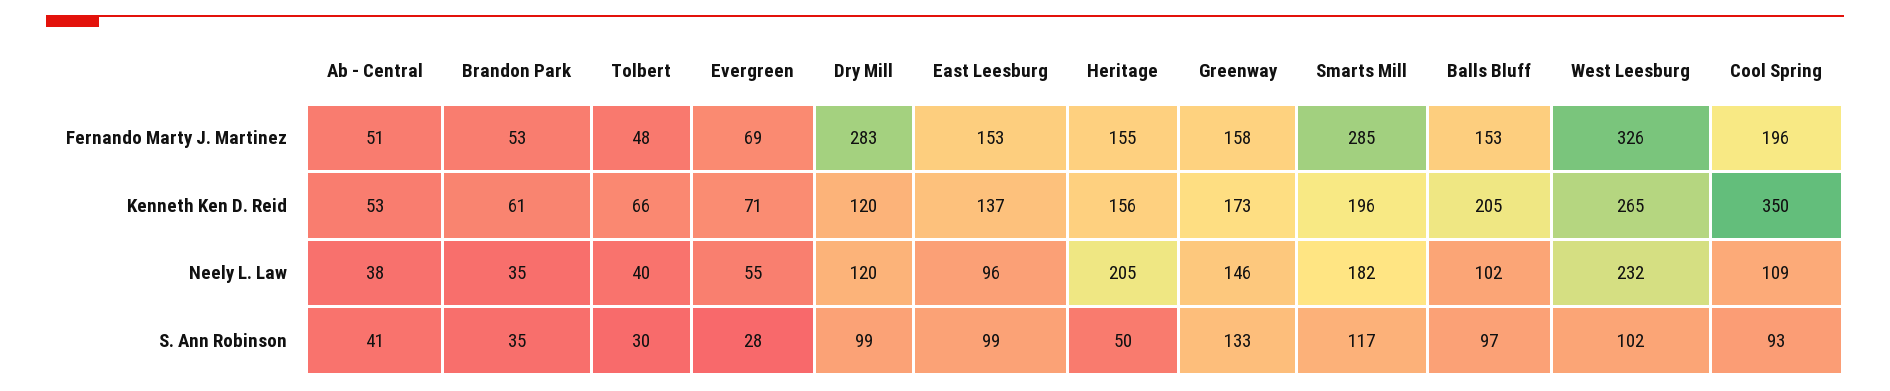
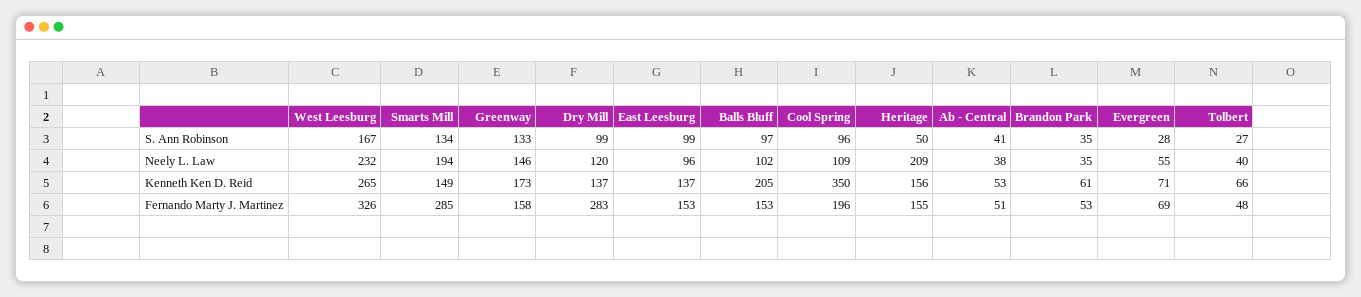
Dry Mill, Kenneth Ken D. Reid: 120 -> 137
Smarts Mill, Kenneth Ken D. Reid: 196 -> 149
Heritage, Neely L. Law: 205 -> 209
Smarts Mill, Neely L. Law: 182 -> 194
Tolbert, S. Ann Robinson: 30 -> 27
Smarts Mill, S. Ann Robinson: 117 -> 134
West Leesburg, S. Ann Robinson: 102 -> 167
Cool Spring, S. Ann Robinson: 93 -> 96

